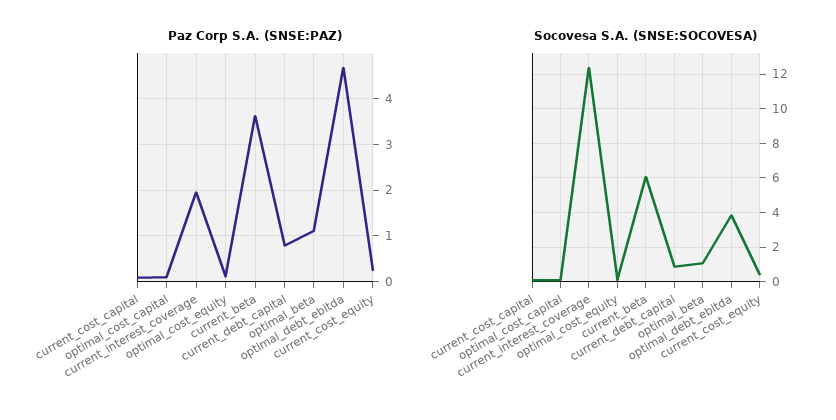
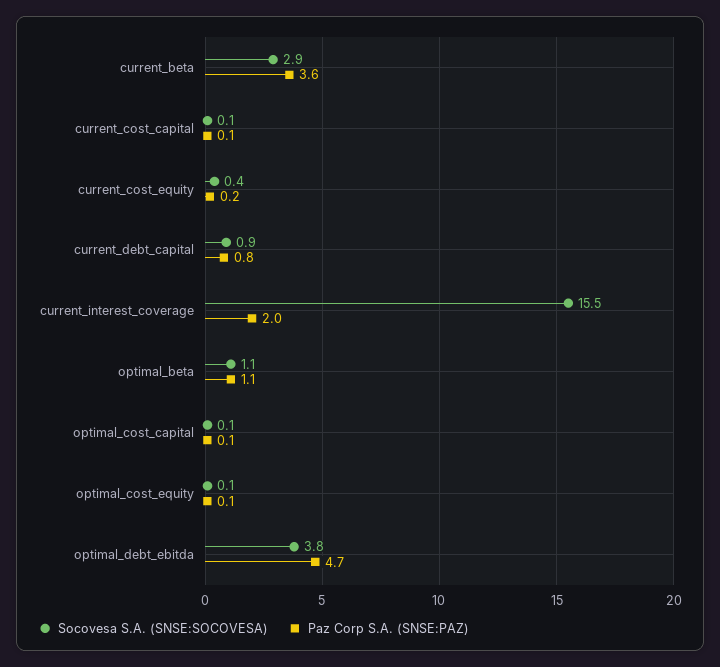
Socovesa S.A. (SNSE:SOCOVESA), current_interest_coverage: 12.5 -> 15.5
Socovesa S.A. (SNSE:SOCOVESA), current_beta: 6 -> 2.9

